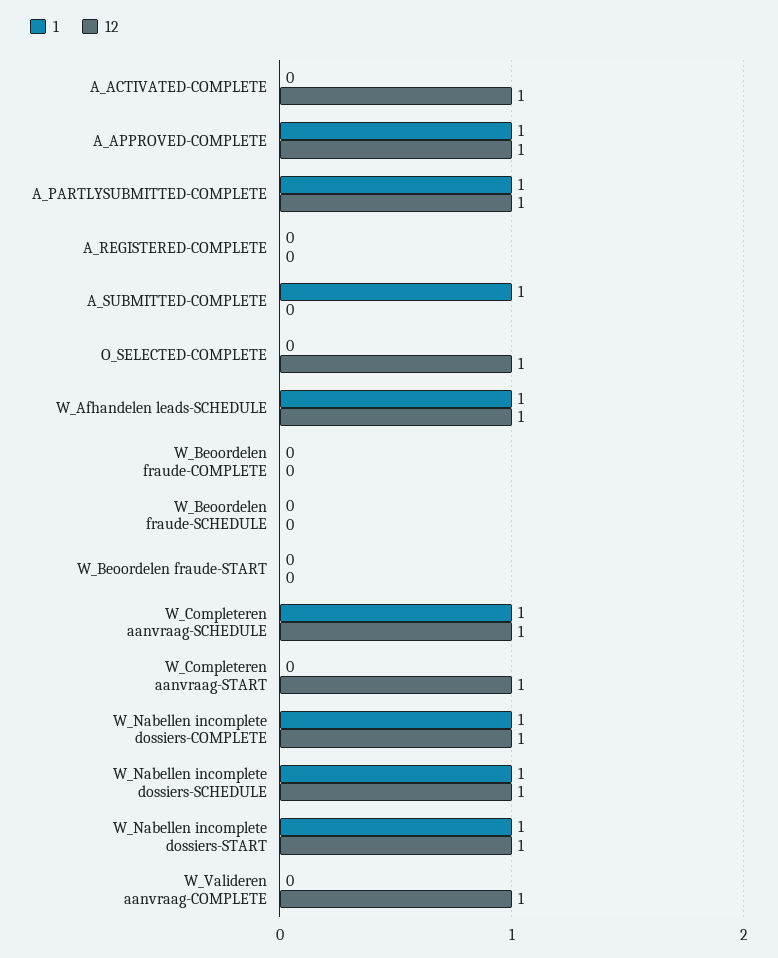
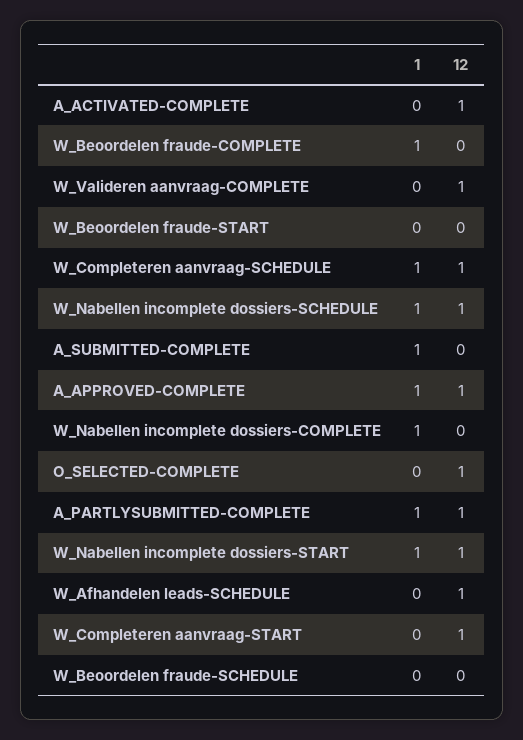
1, A_REGISTERED-COMPLETE: 0 -> none
12, A_REGISTERED-COMPLETE: 0 -> none
1, W_Afhandelen leads-SCHEDULE: 1 -> 0
1, W_Beoordelen fraude-COMPLETE: 0 -> 1
12, W_Nabellen incomplete dossiers-COMPLETE: 1 -> 0

